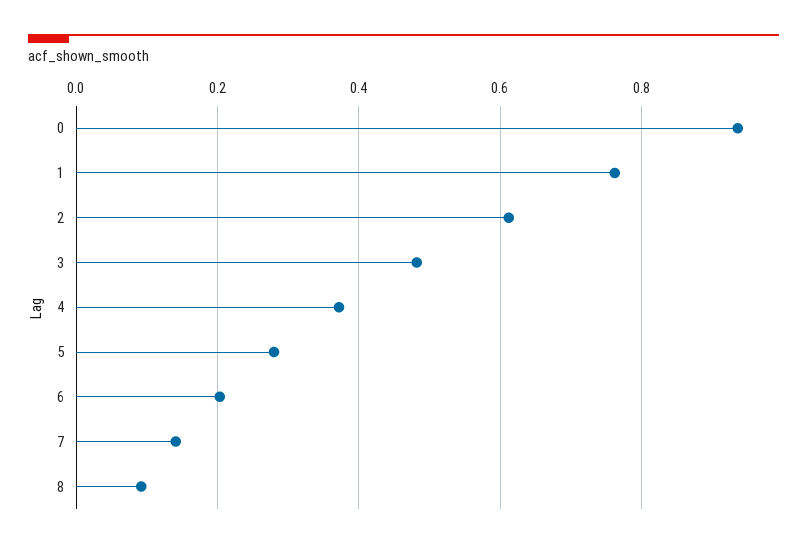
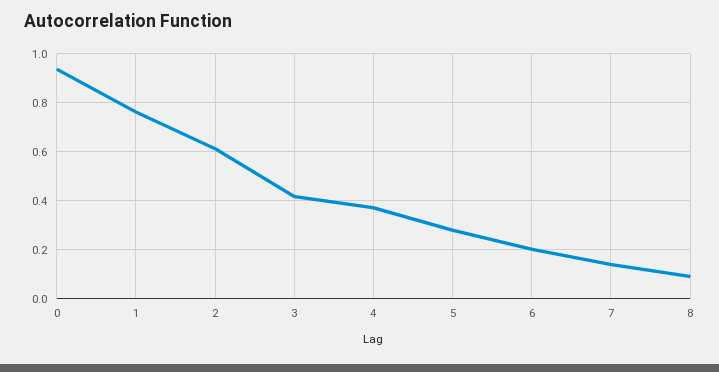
3: 0.48 -> 0.425

